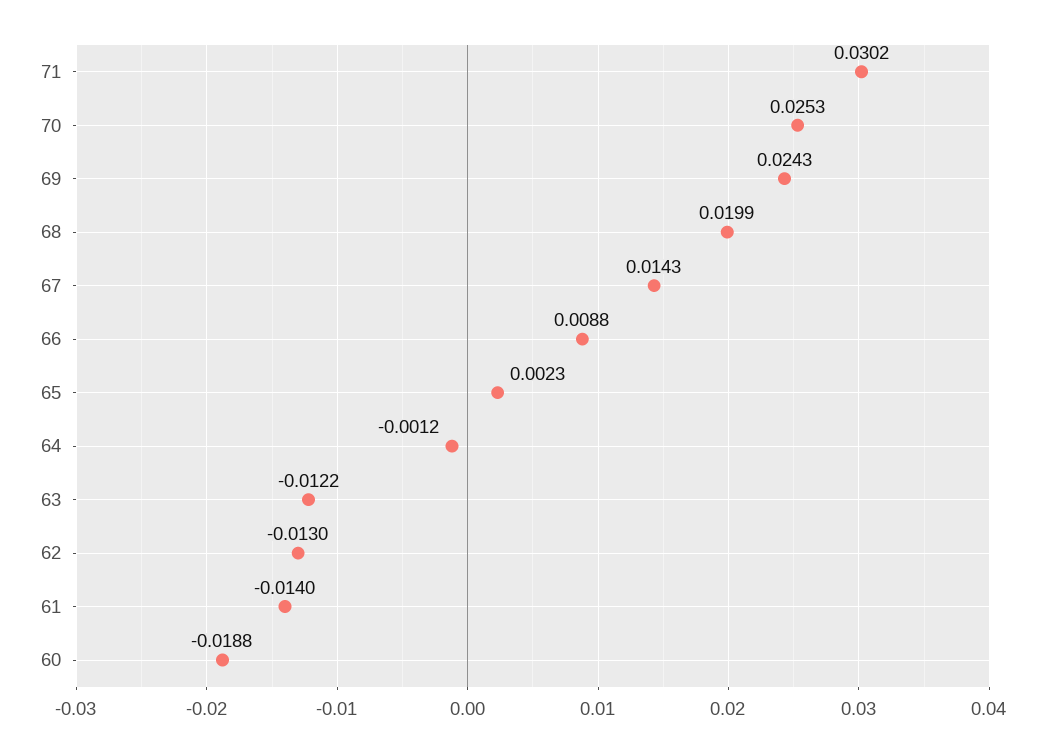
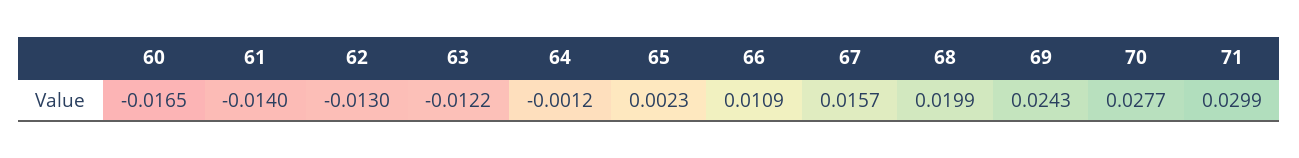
71: 0.0302 -> 0.0299
70: 0.0253 -> 0.0277
67: 0.0143 -> 0.0157
66: 0.0088 -> 0.0109
60: -0.0188 -> -0.0165

